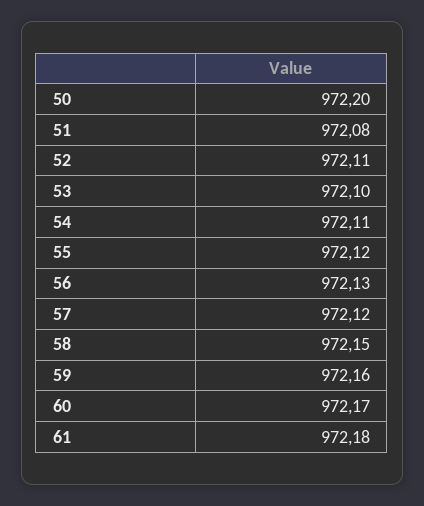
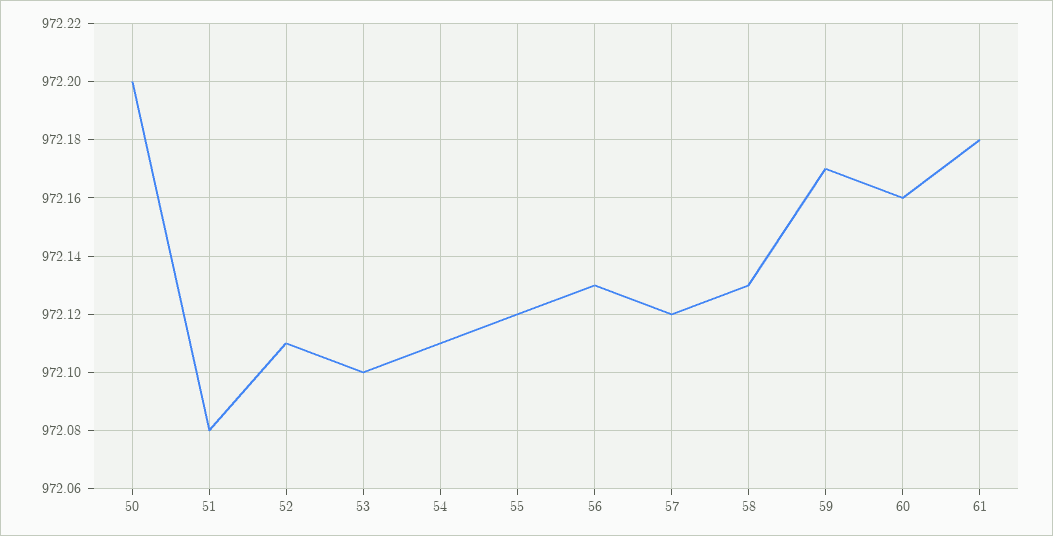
58: 972.15 -> 972.13
59: 972.16 -> 972.17
60: 972.17 -> 972.16

